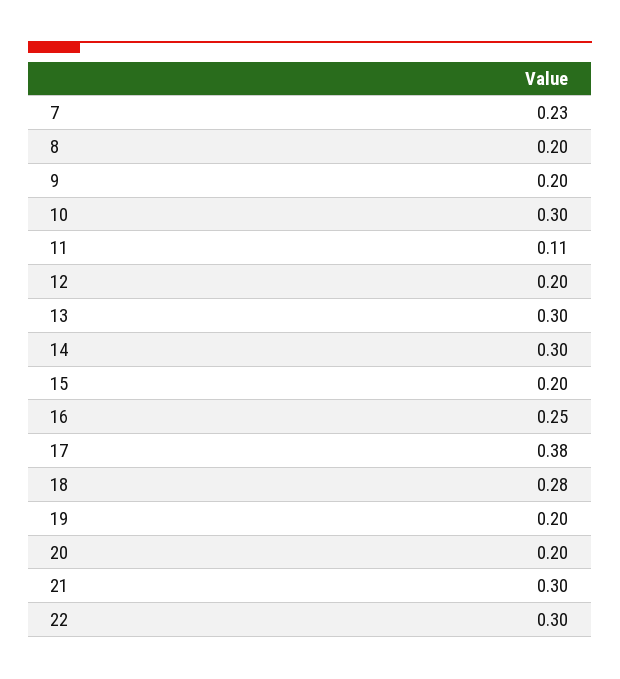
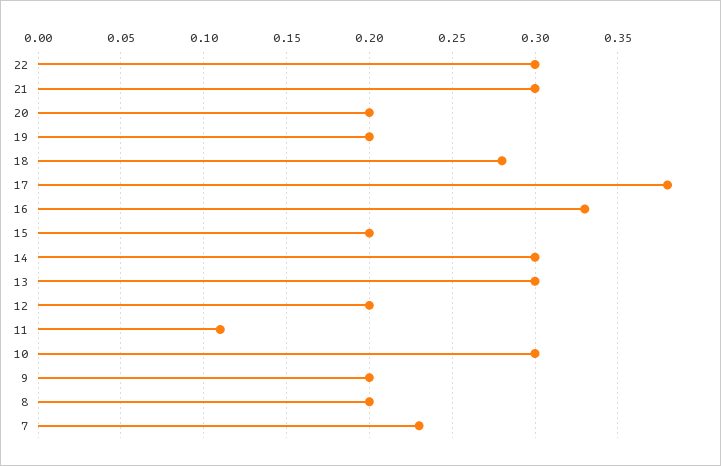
16: 0.25 -> 0.33

